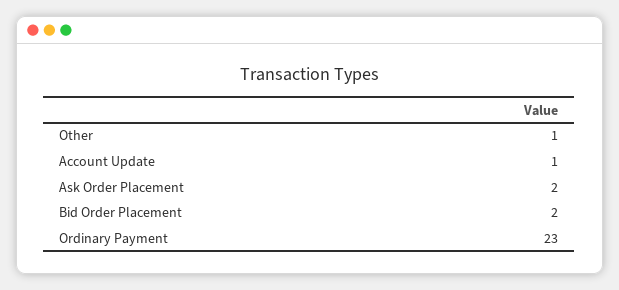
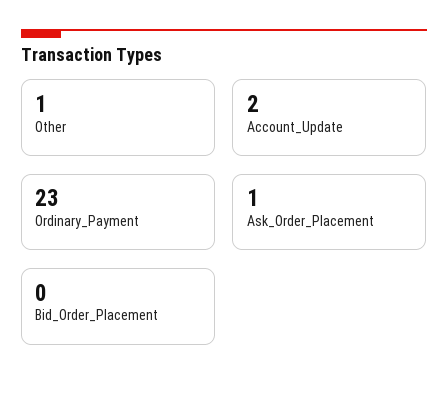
Account Update: 1 -> 2
Ask Order Placement: 2 -> 1
Bid Order Placement: 2 -> 0

